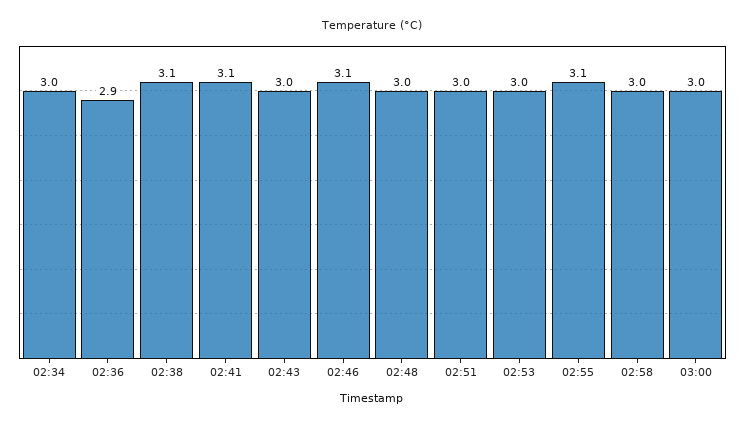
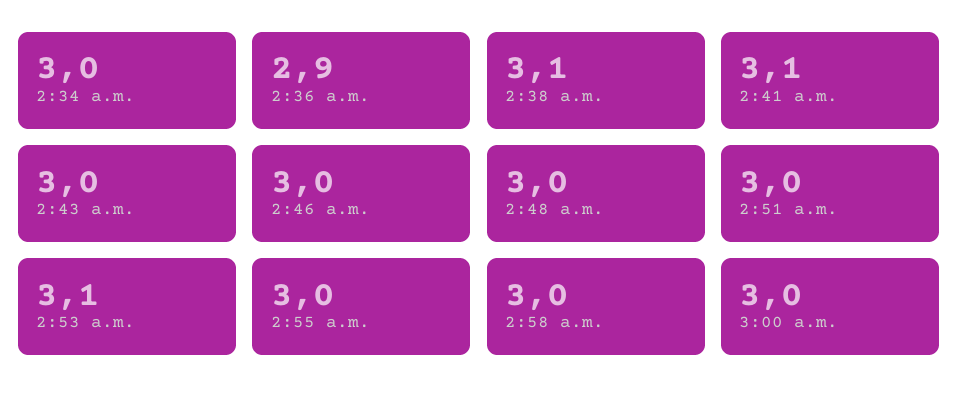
02:46: 3.1 -> 3
02:53: 3 -> 3.1
02:55: 3.1 -> 3

